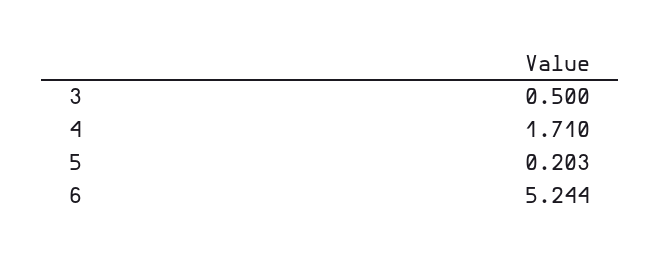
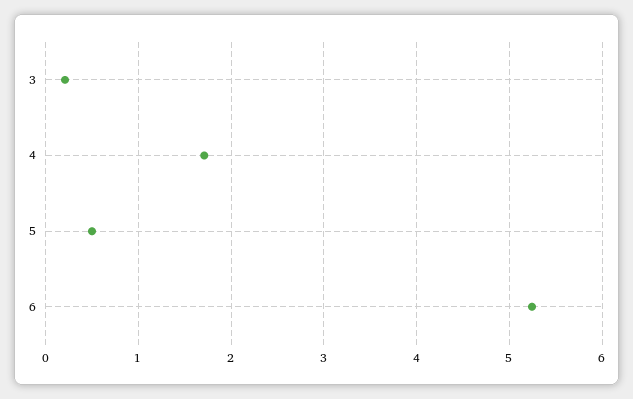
3: 0.5 -> 0.2
5: 0.203 -> 0.5

